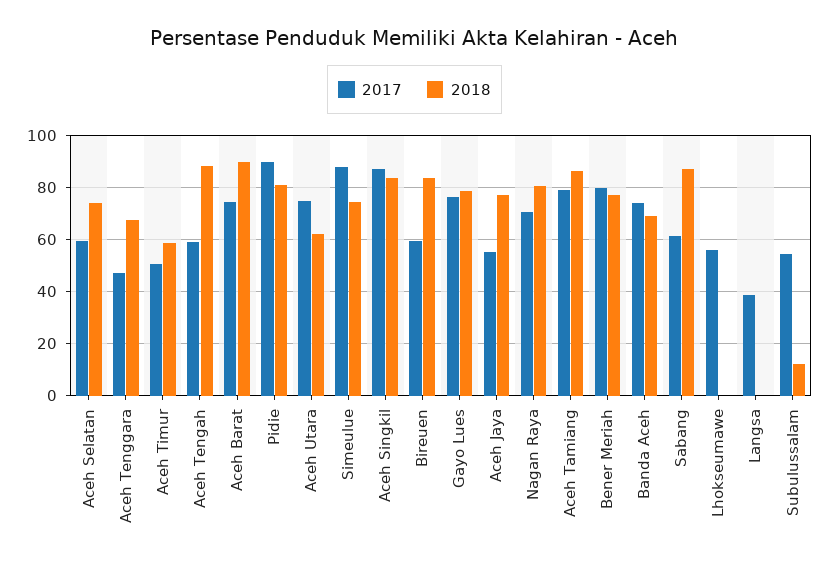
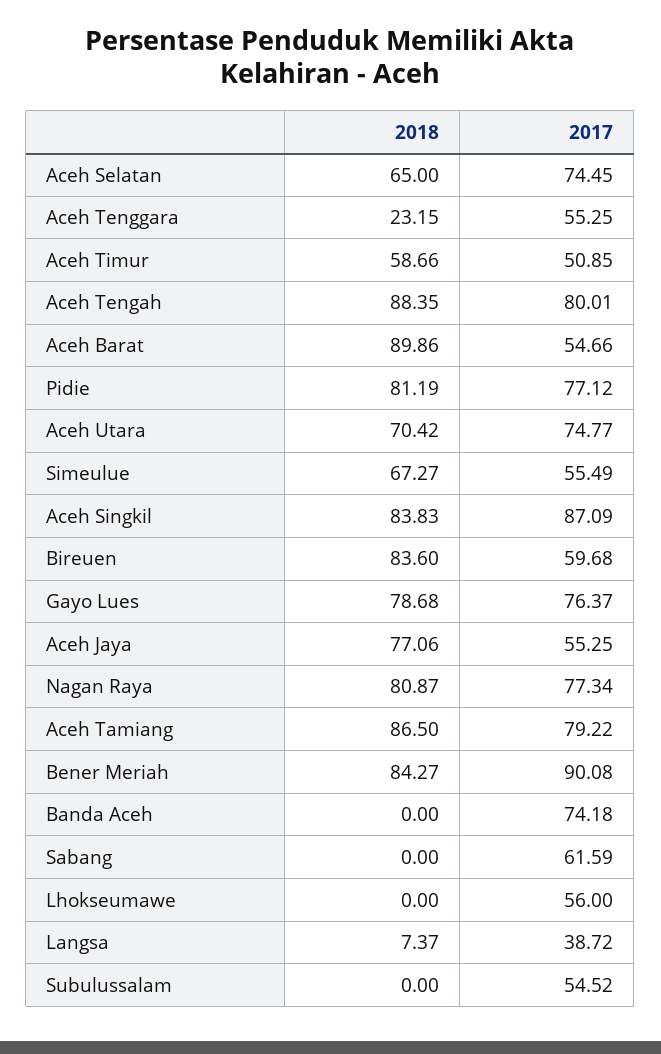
2017, Aceh Selatan: 60 -> 74.45
2018, Aceh Selatan: 75 -> 65
2017, Aceh Tenggara: 47.5 -> 55.25
2018, Aceh Tenggara: 67.5 -> 23.15
2017, Aceh Tengah: 60 -> 80.01
2017, Aceh Barat: 75 -> 54.66
2017, Pidie: 90 -> 77.12
2018, Aceh Utara: 62.5 -> 70.42
2017, Simeulue: 87.5 -> 55.49
2018, Simeulue: 75 -> 67.27
2017, Nagan Raya: 70 -> 77.34
2017, Bener Meriah: 80 -> 90.08
2018, Bener Meriah: 77.5 -> 84.27
2018, Banda Aceh: 70 -> 0
2018, Sabang: 87.5 -> 0
2018, Langsa: 0 -> 7.37
2018, Subulussalam: 12.5 -> 0

